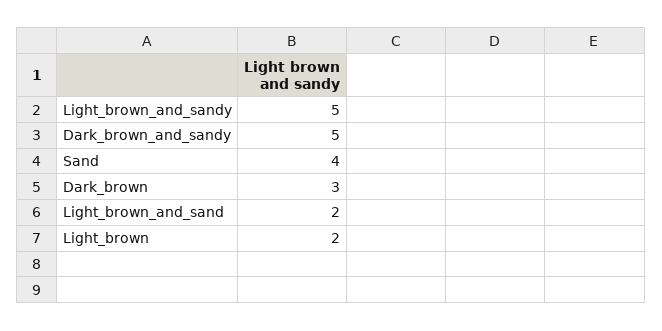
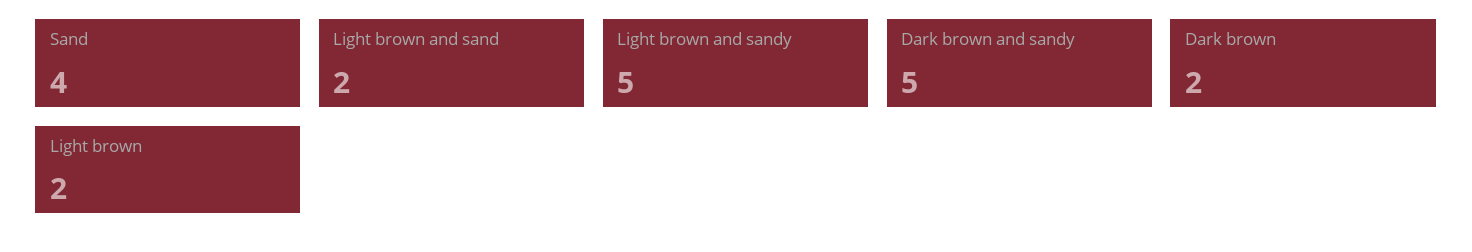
Dark_brown: 3 -> 2

